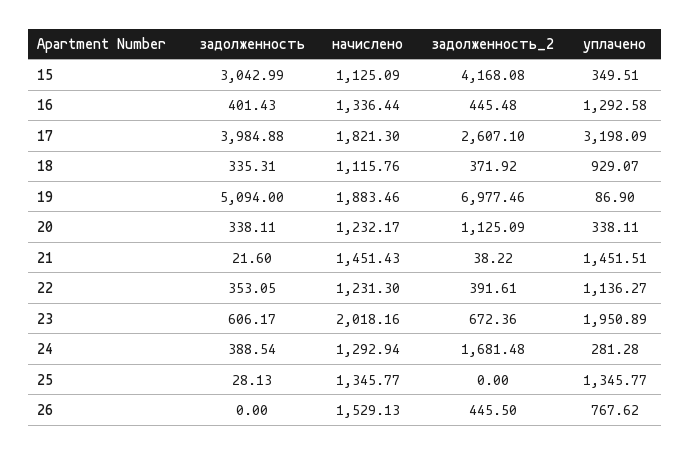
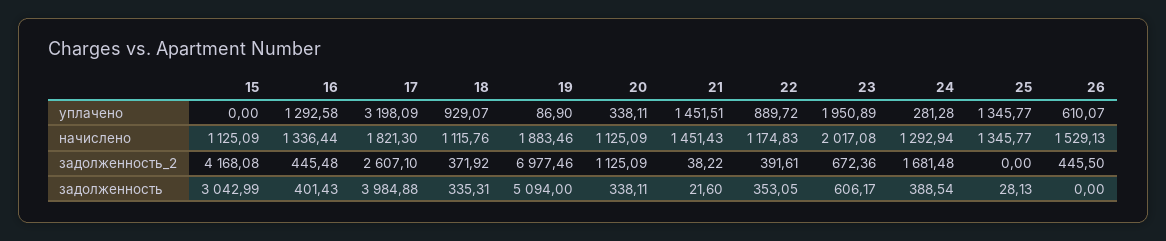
уплачено, 15: 349.51 -> 0
начислено, 20: 1232.17 -> 1125.09
начислено, 22: 1231.3 -> 1174.83
уплачено, 22: 1136.27 -> 889.72
начислено, 23: 2018.16 -> 2017.08
уплачено, 26: 767.62 -> 610.07

